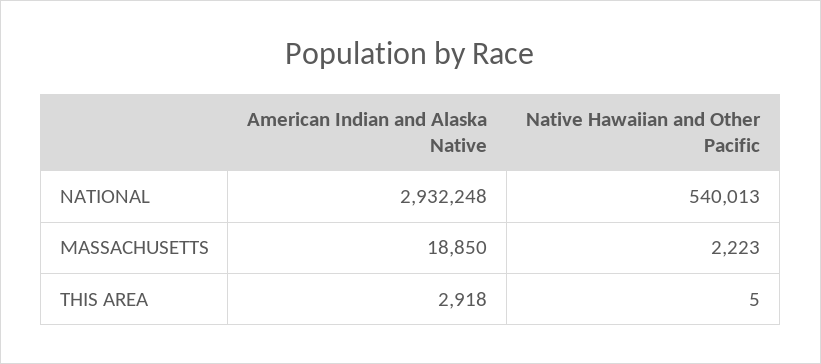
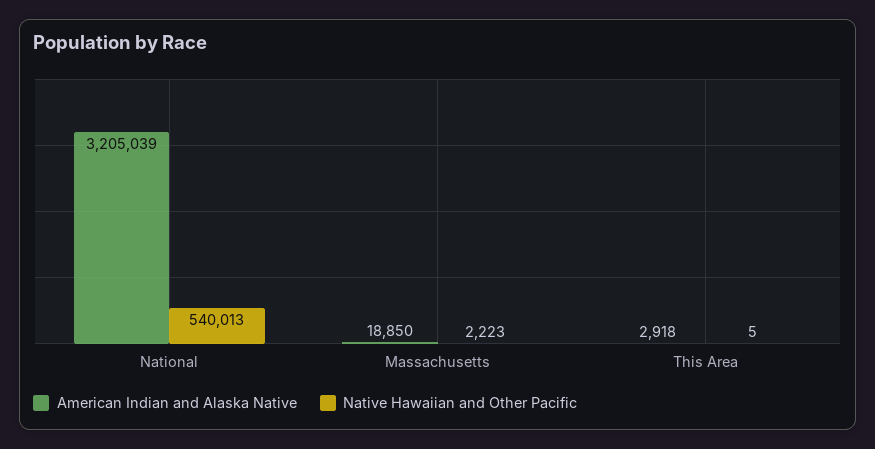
American Indian and Alaska Native, NATIONAL: 2932248 -> 3205039

